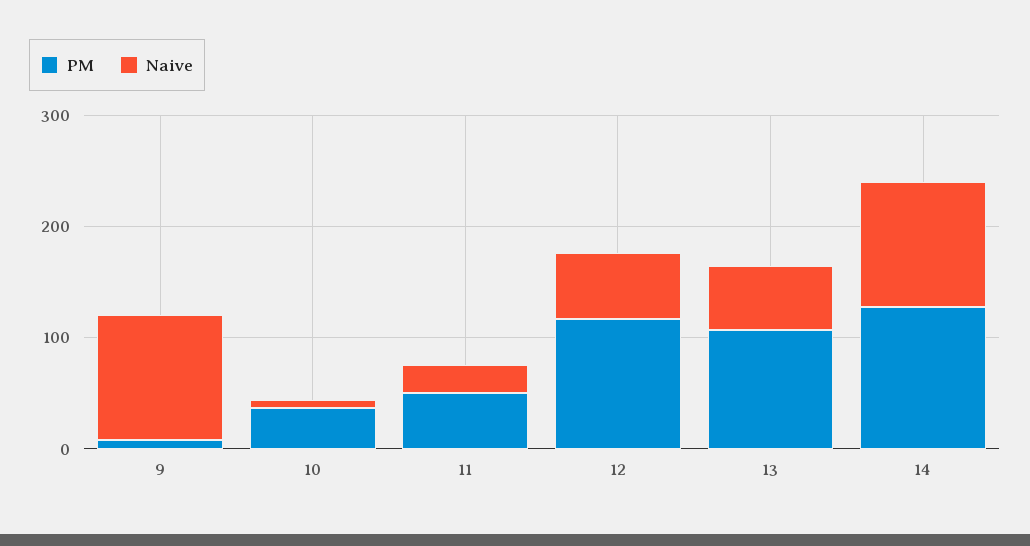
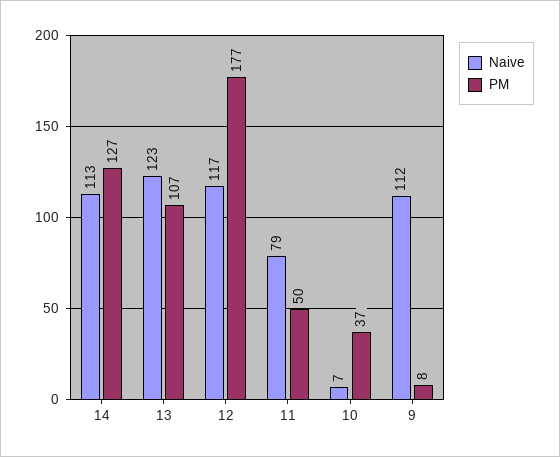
Naive, 11: 20 -> 79
PM, 12: 120 -> 177
Naive, 12: 60 -> 117
Naive, 13: 60 -> 123

